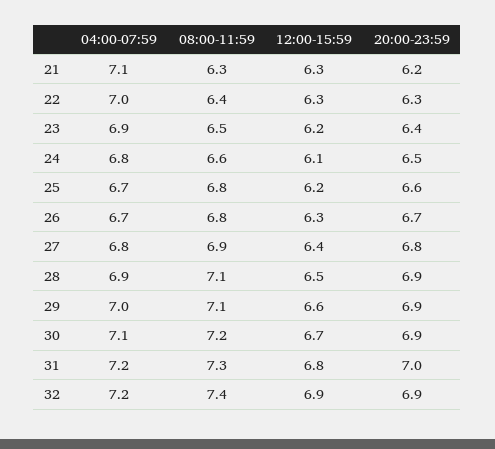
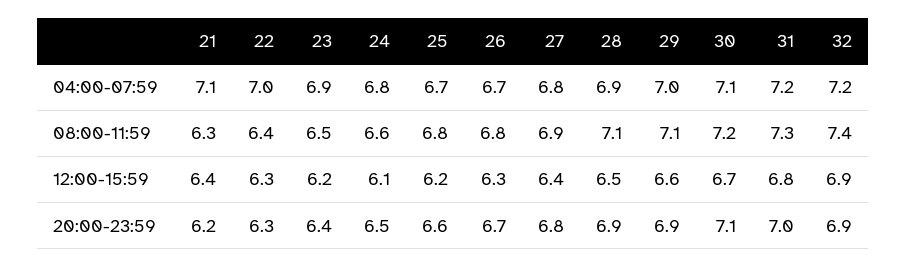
12:00-15:59, 21: 6.3 -> 6.4
20:00-23:59, 30: 6.9 -> 7.1

